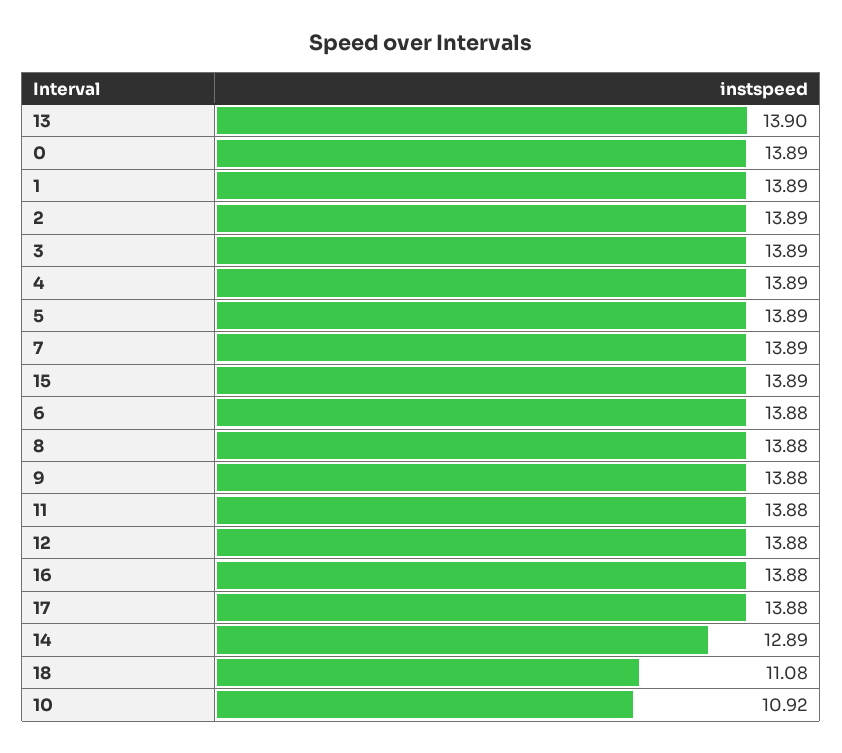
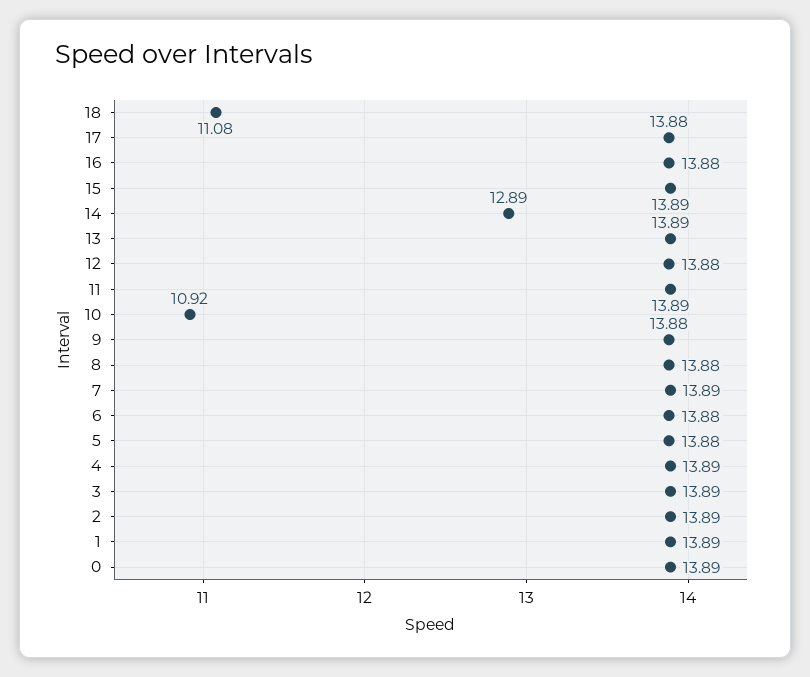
13: 13.9 -> 13.89
5: 13.89 -> 13.88
11: 13.88 -> 13.89

